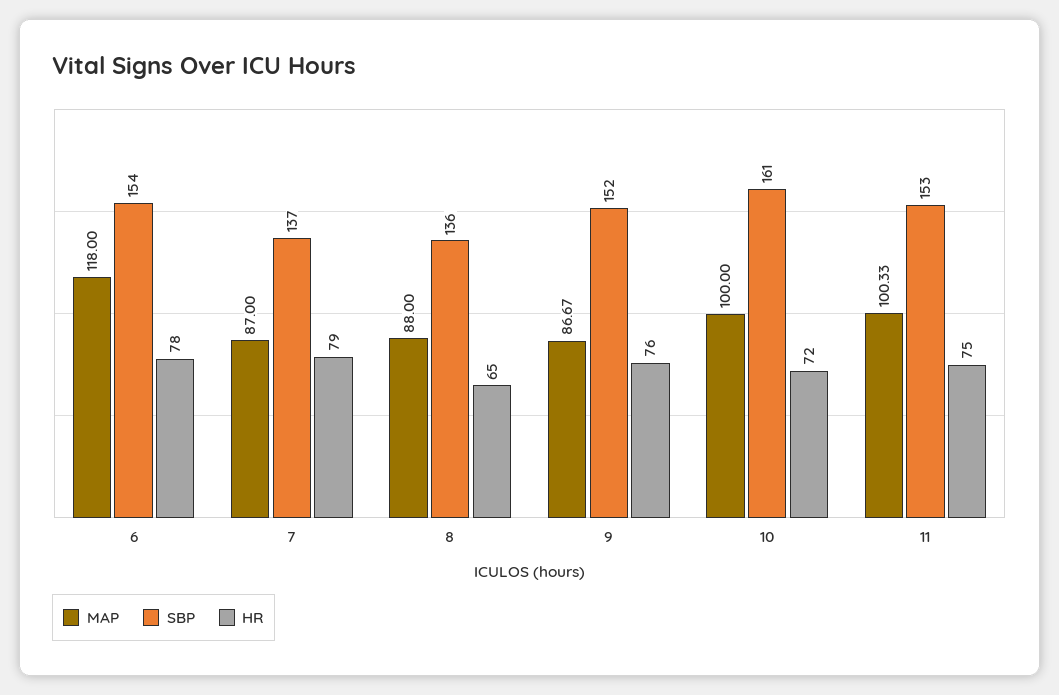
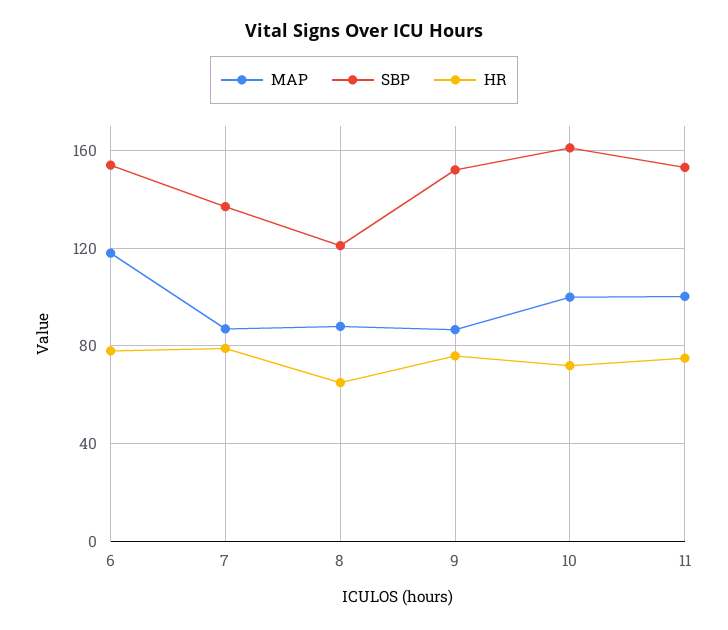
SBP, 8: 136 -> 120

